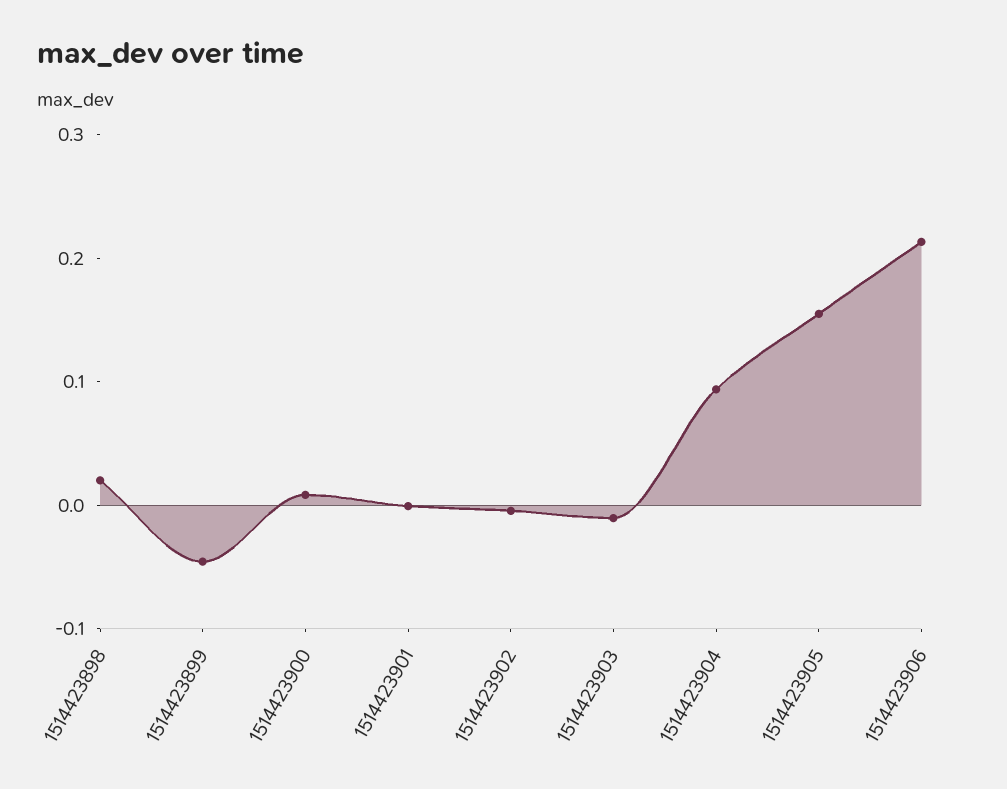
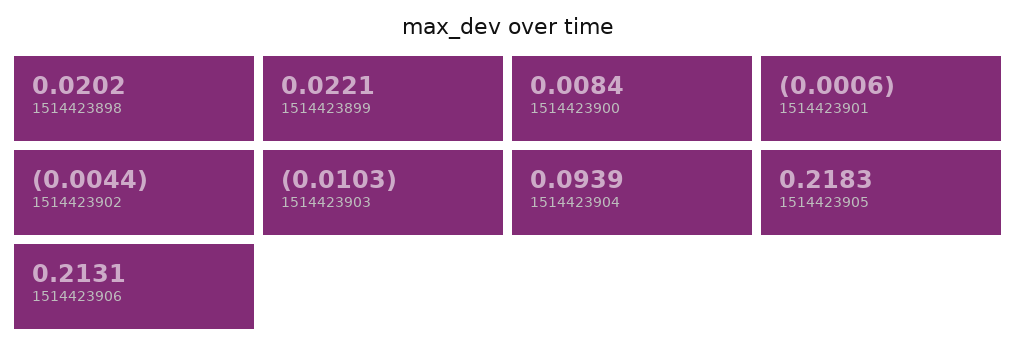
1514423899: -0.04 -> 0.0221
1514423905: 0.16 -> 0.2183

